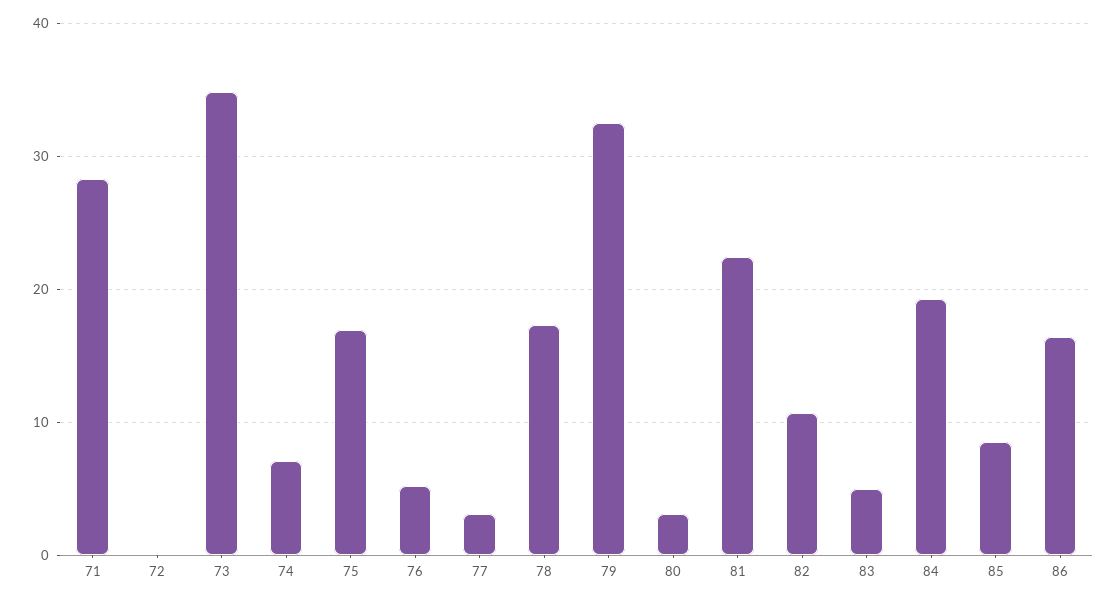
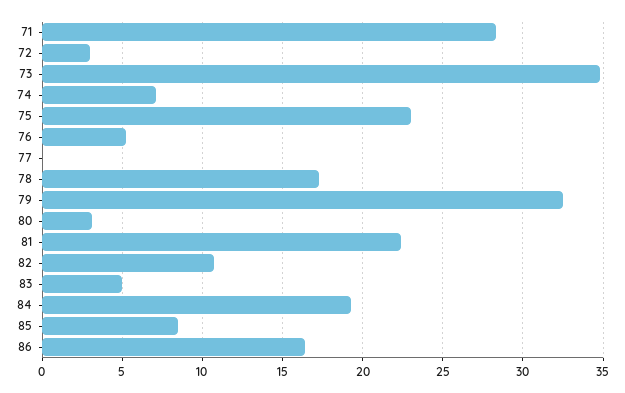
72: 0 -> 3
75: 17 -> 23
77: 3 -> 0

